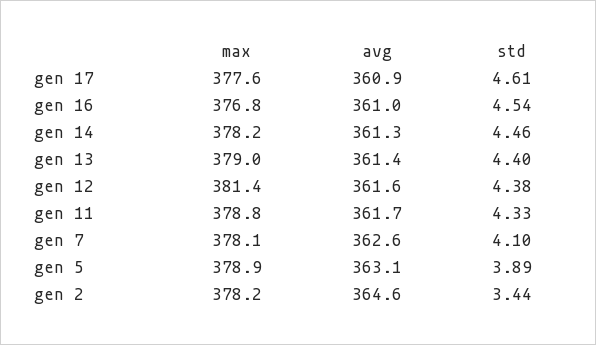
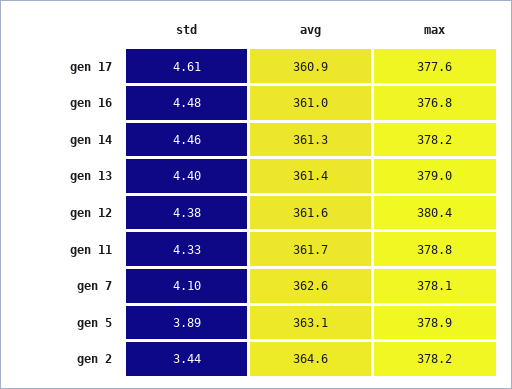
std, gen 16: 4.54 -> 4.48
max, gen 12: 381.4 -> 380.4

